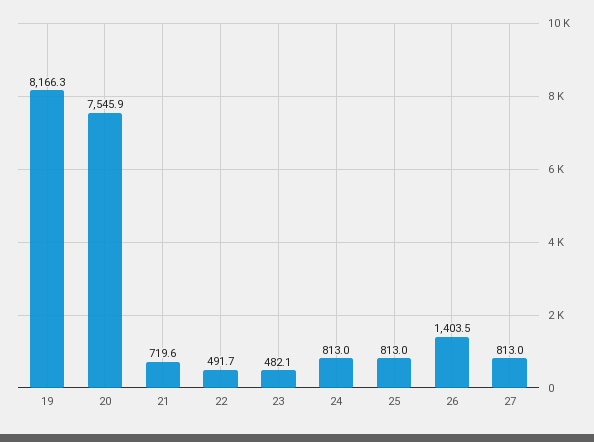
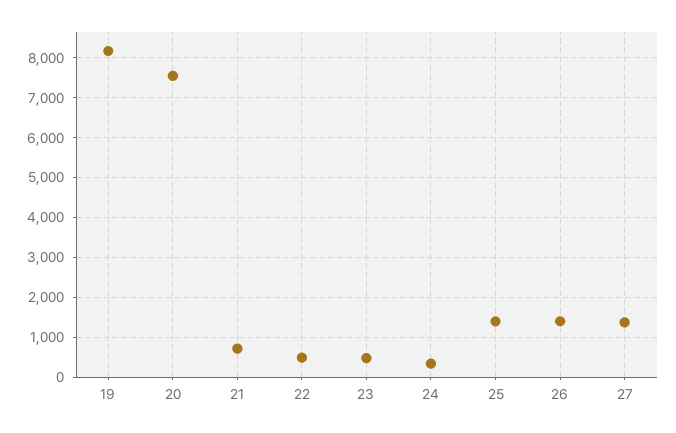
24: 813 -> 400
25: 813 -> 1400
27: 813 -> 1400

